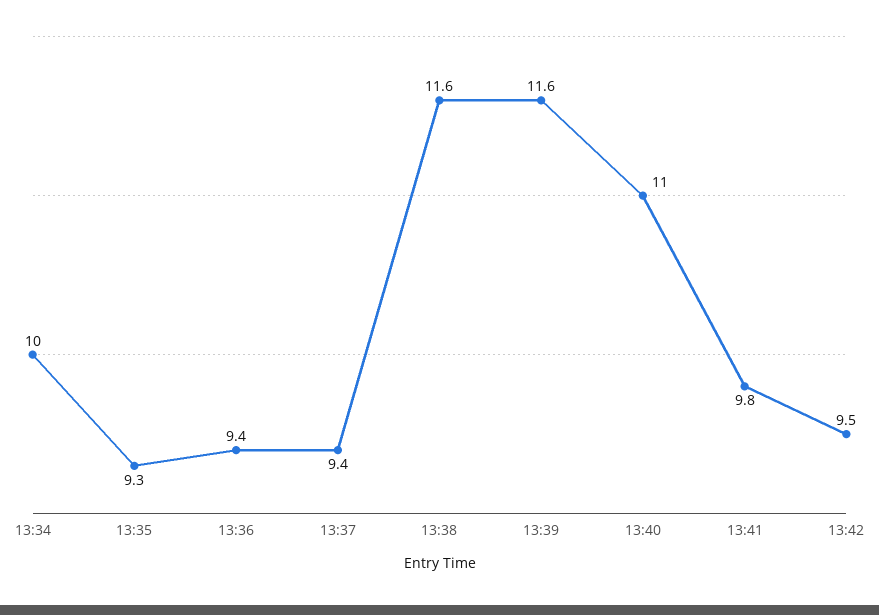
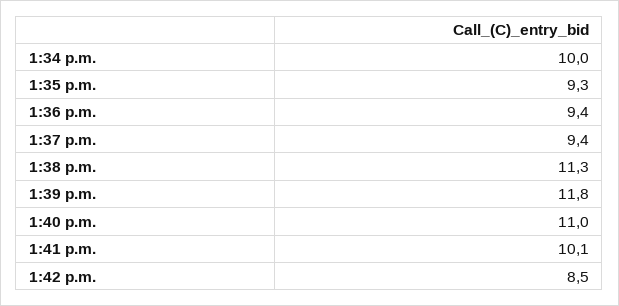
13:38: 11.6 -> 11.3
13:39: 11.6 -> 11.8
13:41: 9.8 -> 10.1
13:42: 9.5 -> 8.5

